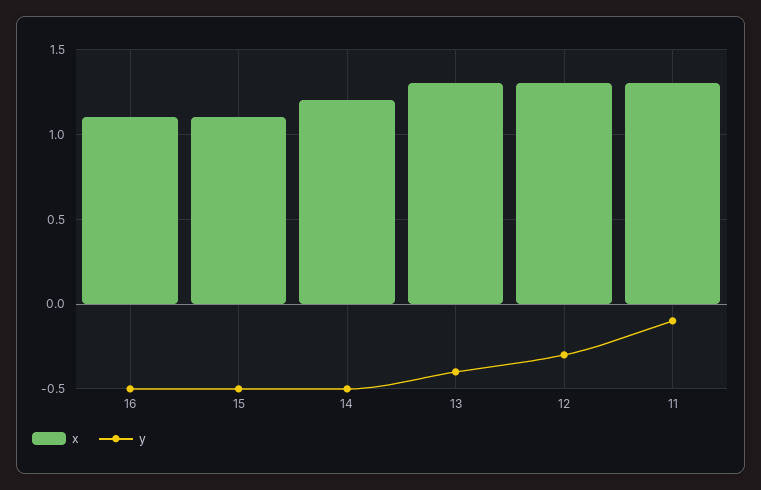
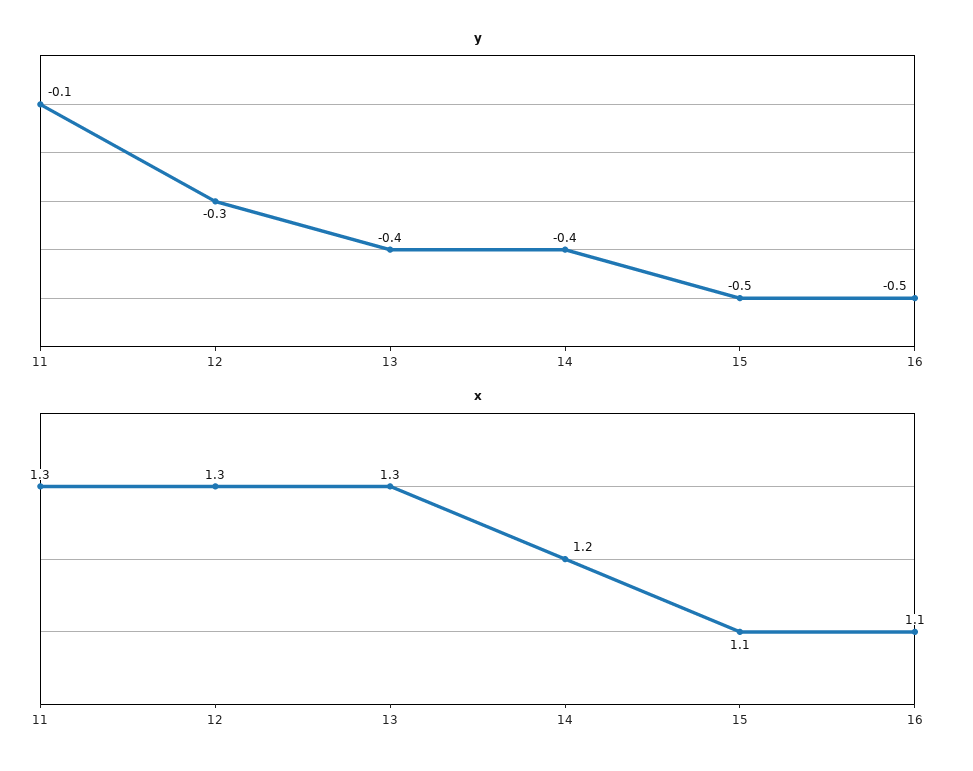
y, 14: -0.5 -> -0.4

